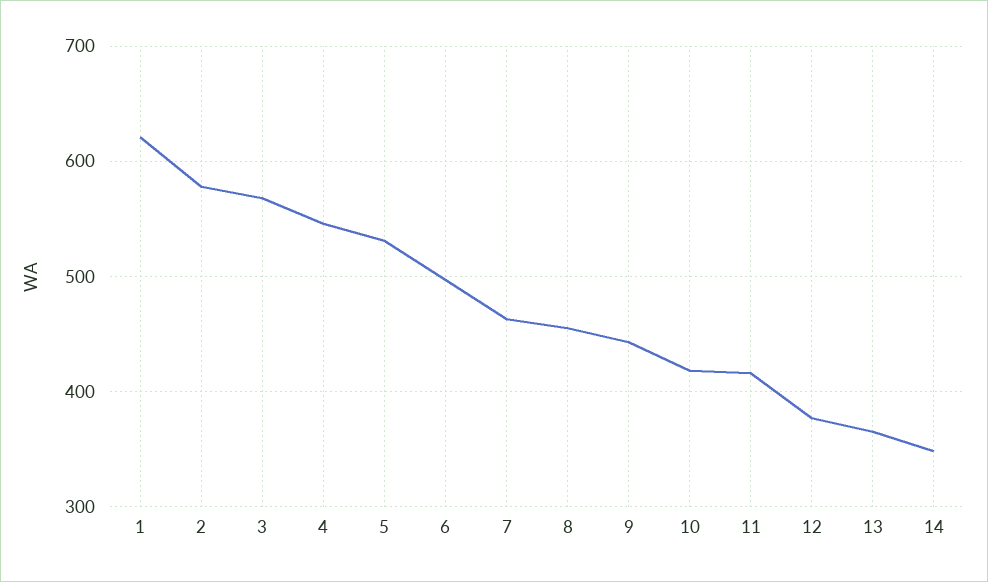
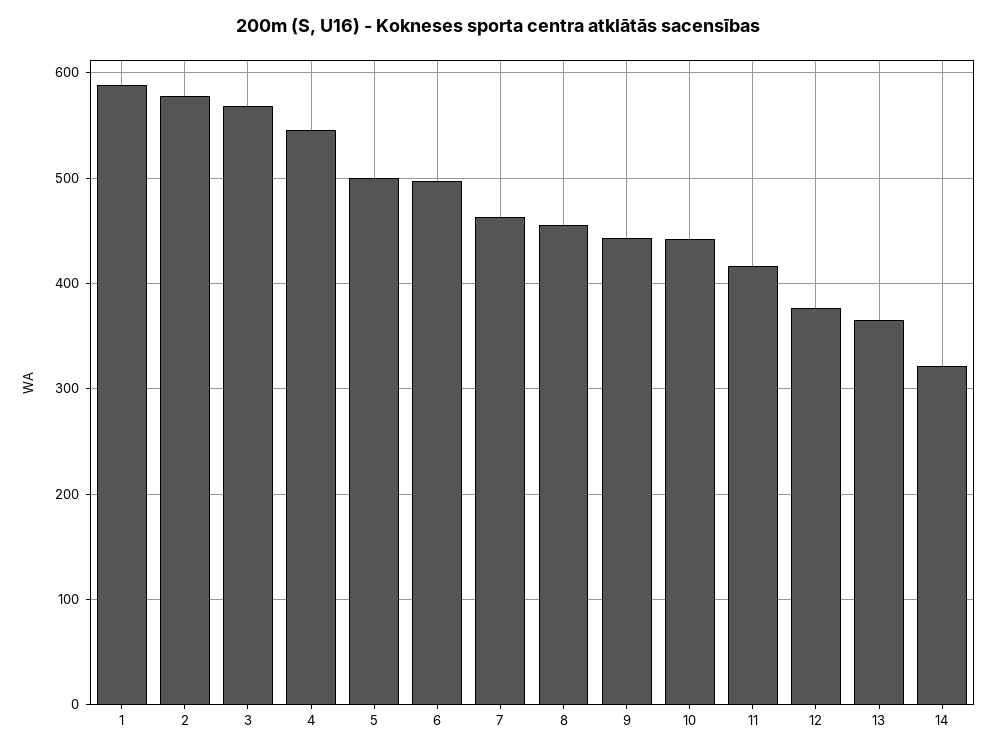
1: 620 -> 590
5: 530 -> 500
10: 420 -> 440
14: 350 -> 320

